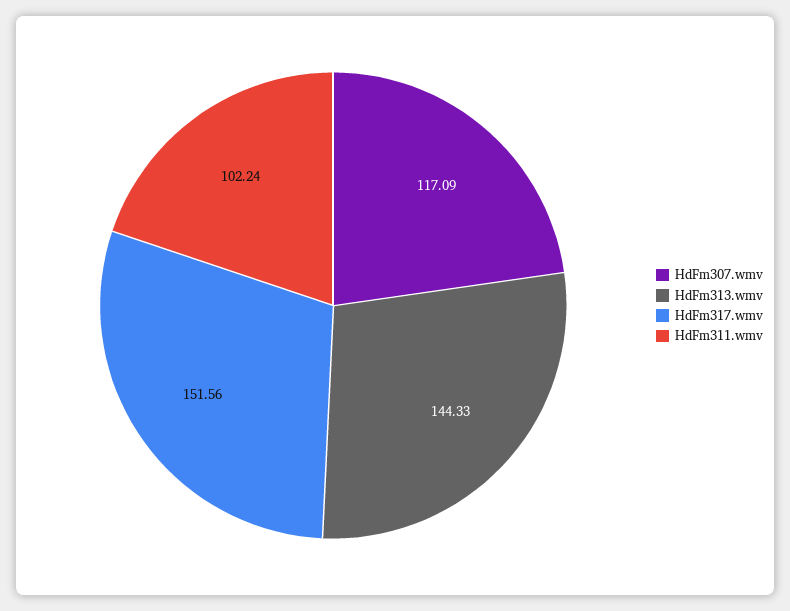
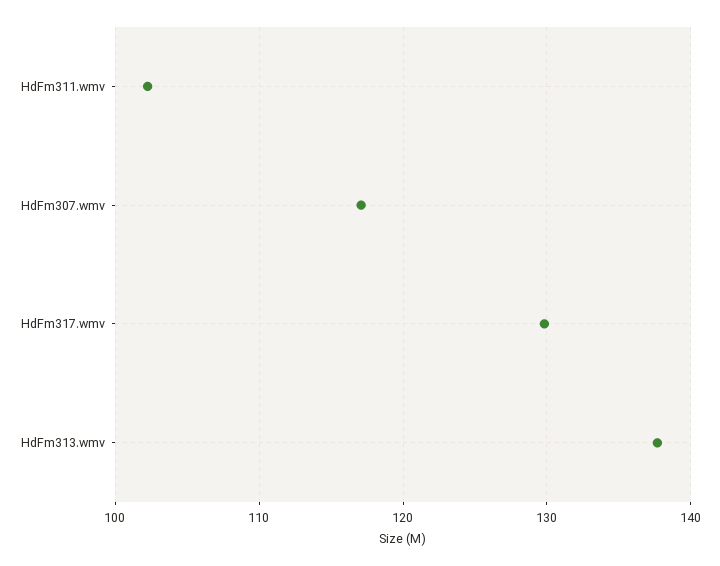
HdFm313.wmv: 144.33 -> 138
HdFm317.wmv: 151.56 -> 130

